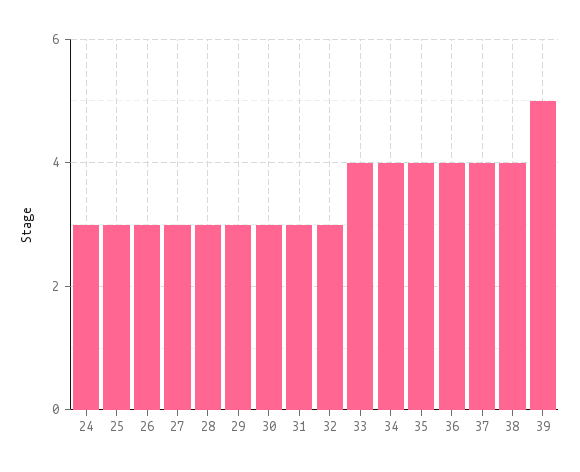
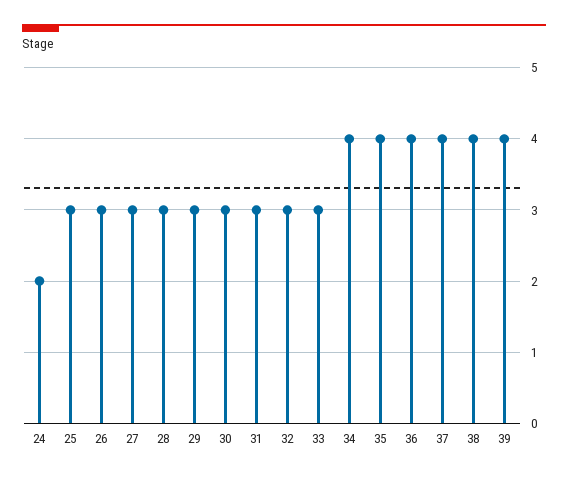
24: 3 -> 2
33: 4 -> 3
39: 5 -> 4

